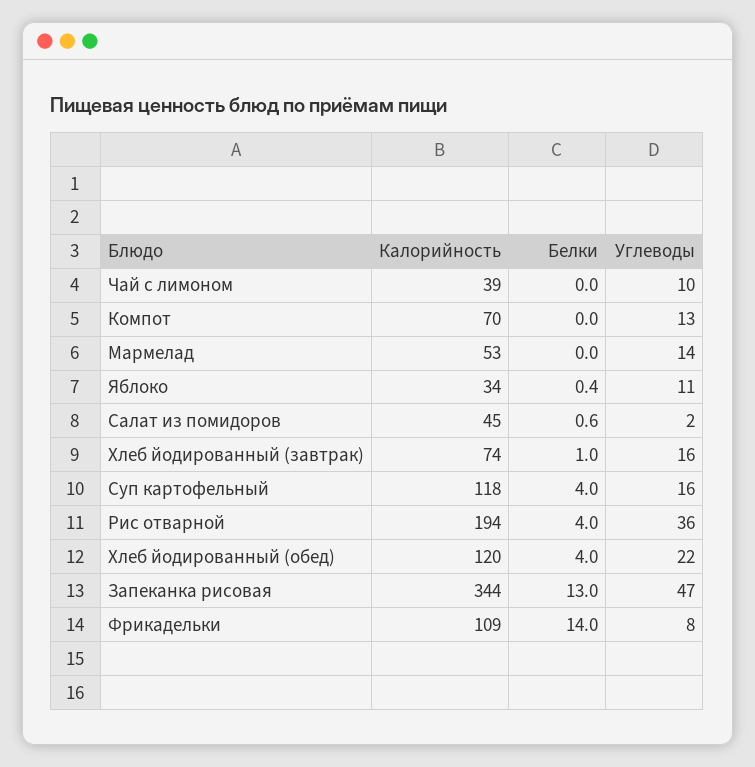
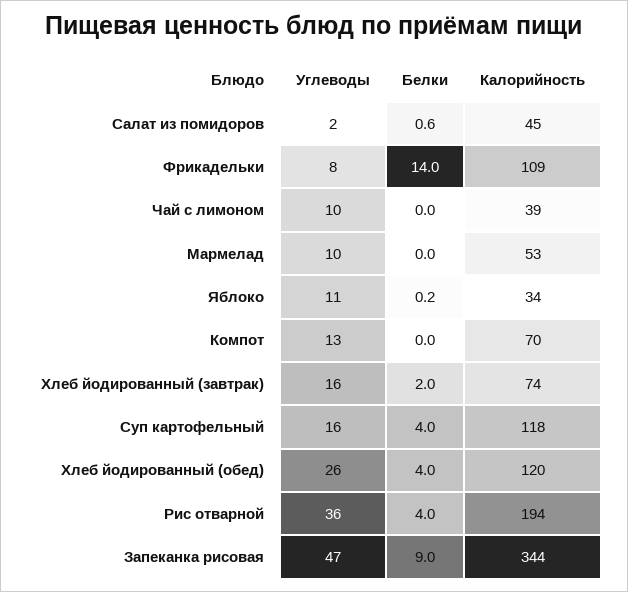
Углеводы, Мармелад: 14 -> 10
Белки, Яблоко: 0.4 -> 0.2
Белки, Хлеб йодированный (завтрак): 1 -> 2
Углеводы, Хлеб йодированный (обед): 22 -> 26
Белки, Запеканка рисовая: 13 -> 9

